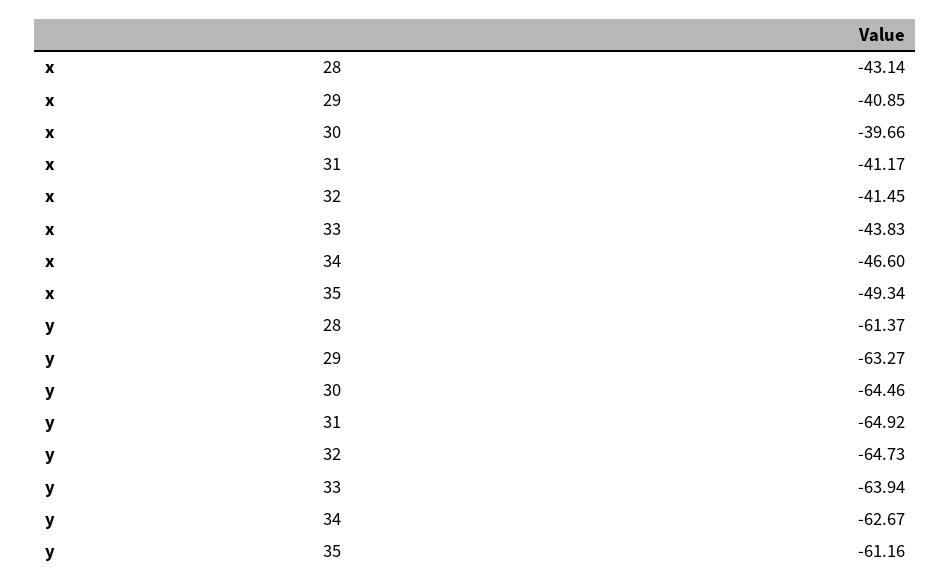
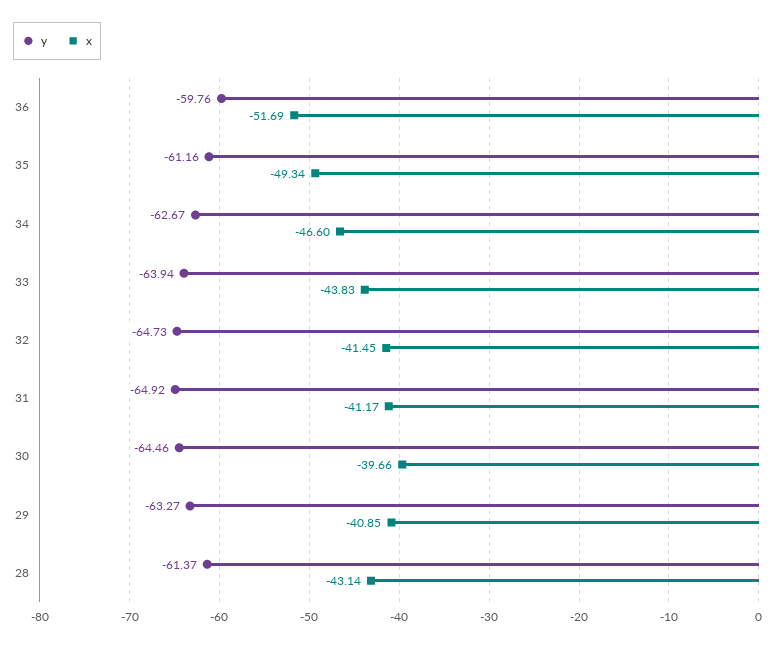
y, 36: none -> -59.76
x, 36: none -> -51.69

